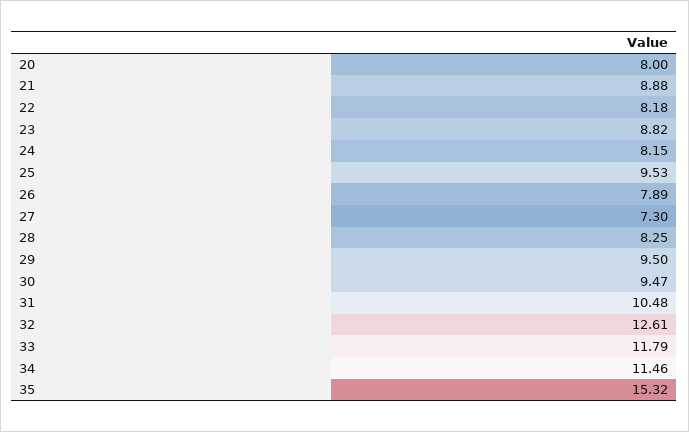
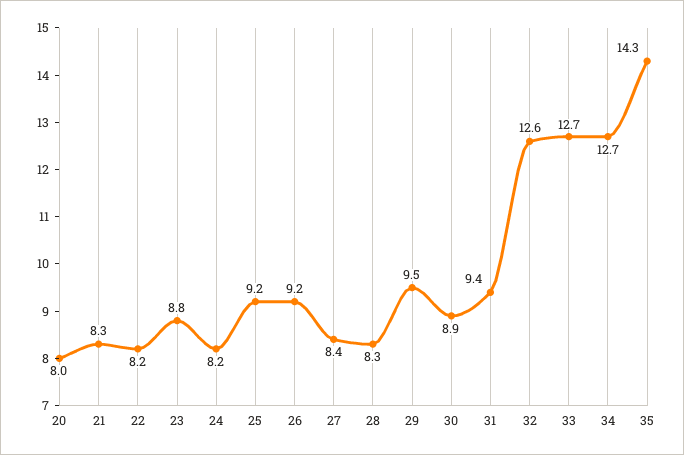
21: 8.88 -> 8.3
25: 9.53 -> 9.2
26: 7.89 -> 9.2
27: 7.3 -> 8.4
30: 9.47 -> 8.9
31: 10.48 -> 9.4
33: 11.79 -> 12.7
34: 11.46 -> 12.7
35: 15.32 -> 14.3

